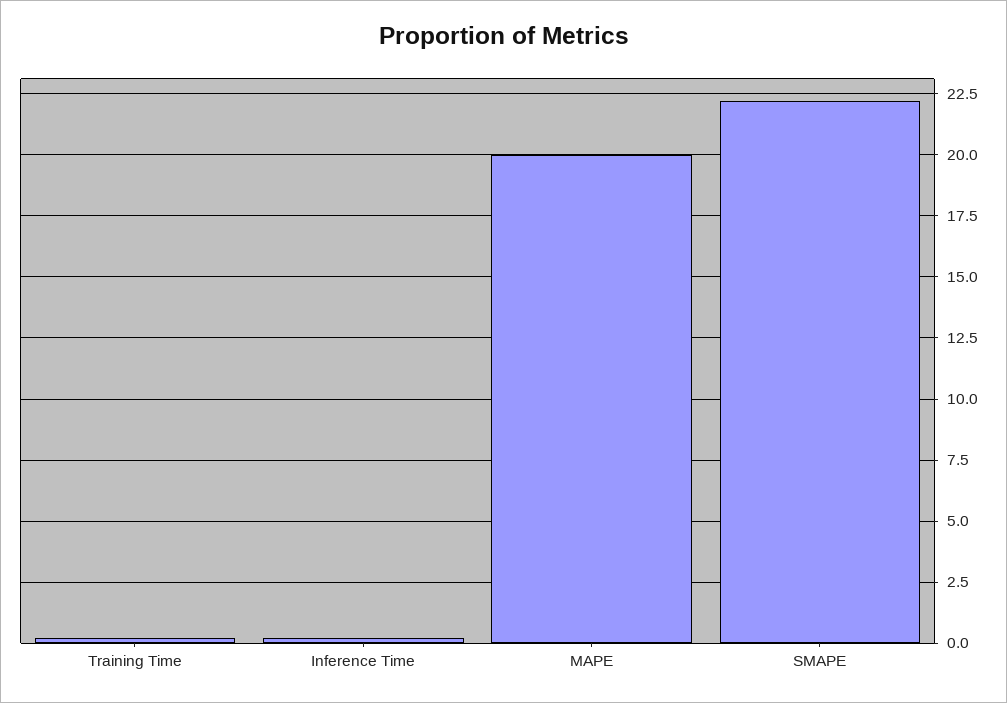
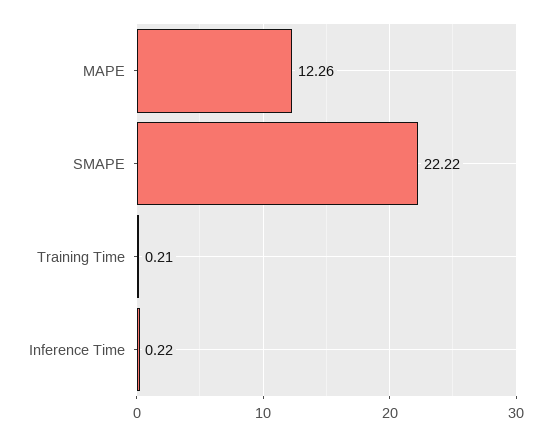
MAPE: 20 -> 12.26

